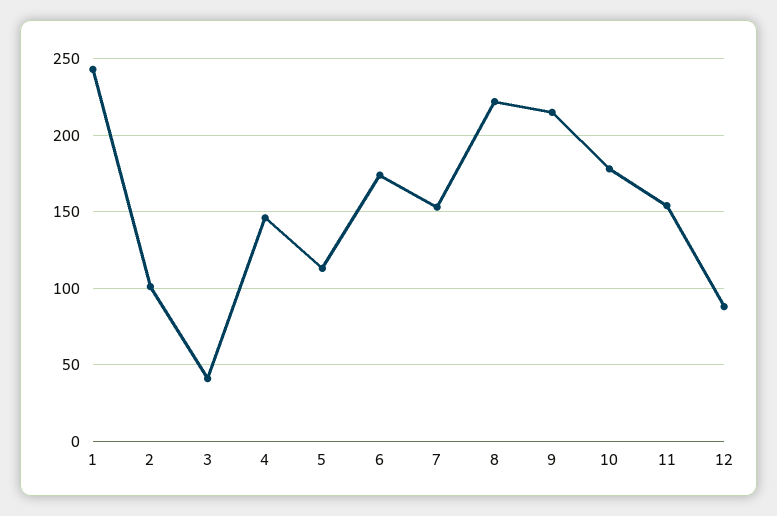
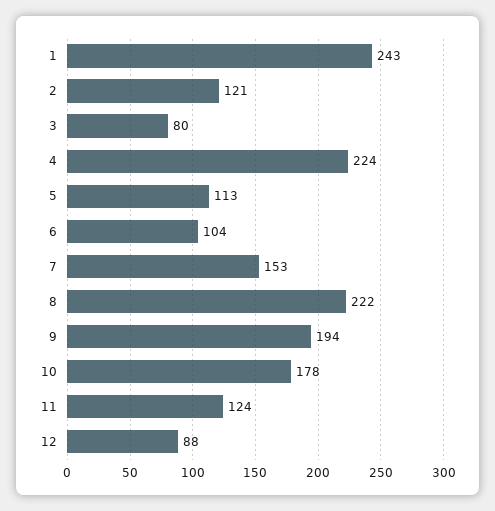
2: 100 -> 121
3: 40 -> 80
4: 145 -> 224
6: 175 -> 104
9: 215 -> 194
11: 155 -> 124

